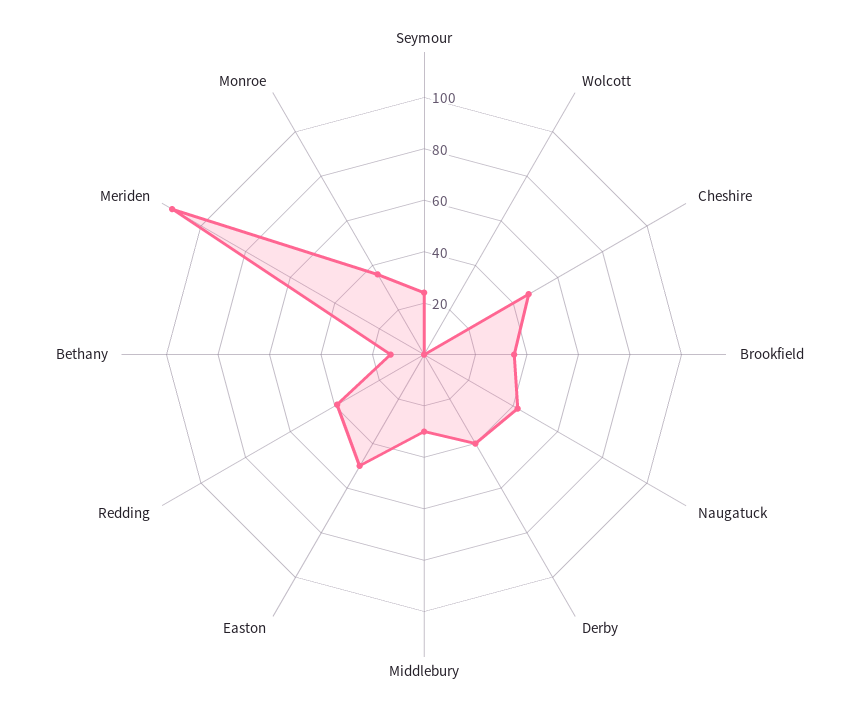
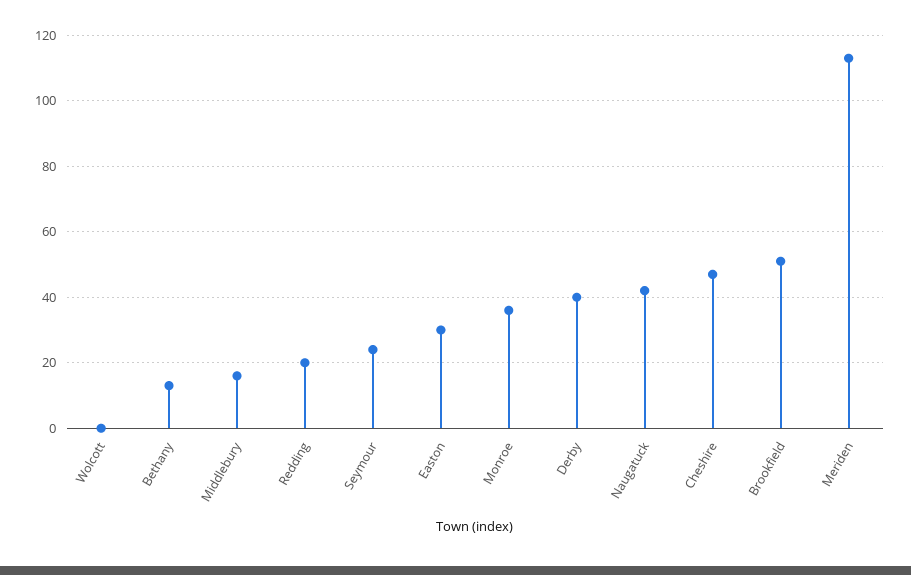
Brookfield: 35 -> 50
Middlebury: 30 -> 15
Easton: 50 -> 30
Redding: 40 -> 20

